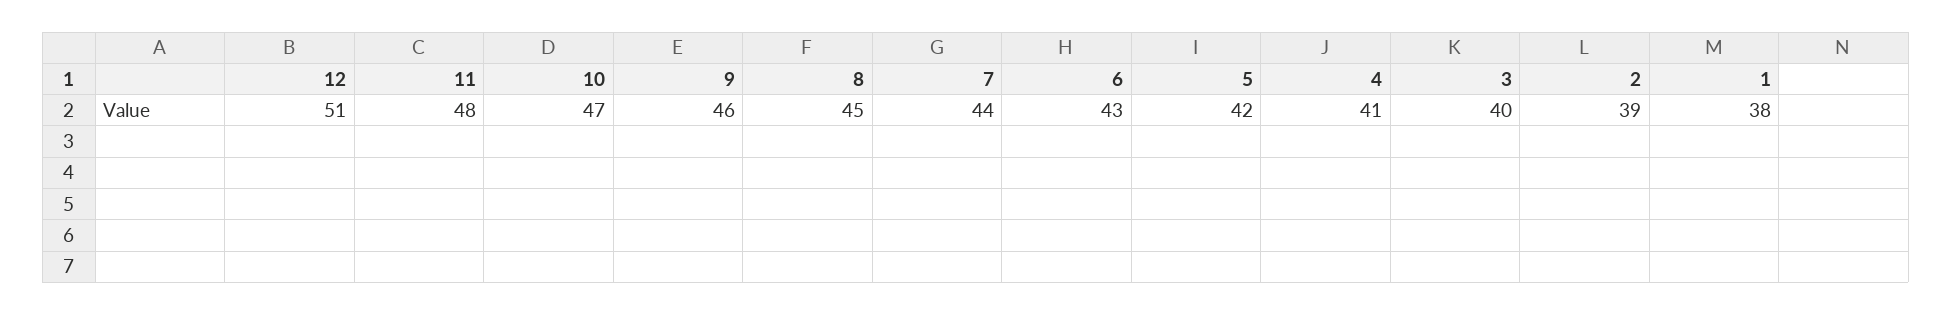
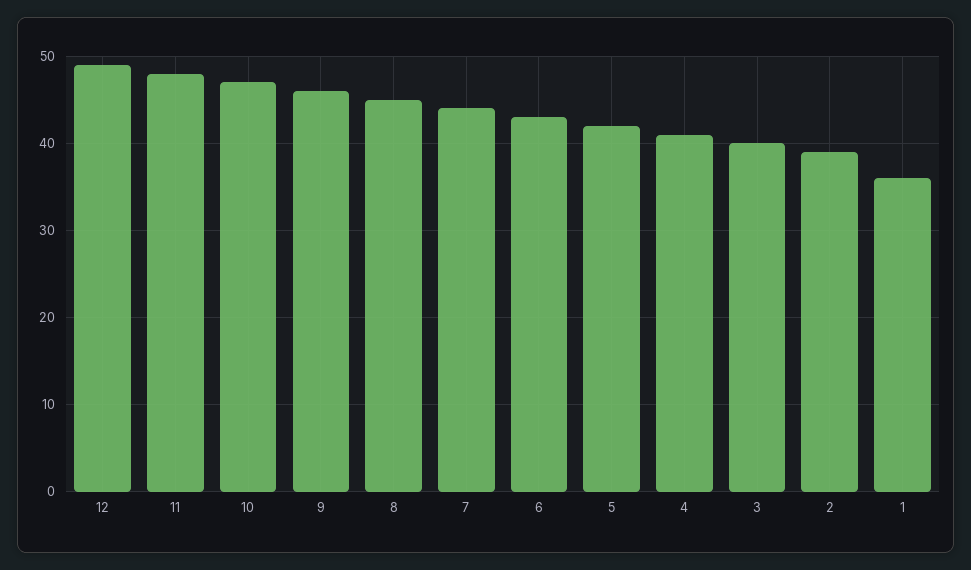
12: 51 -> 49
1: 38 -> 36

